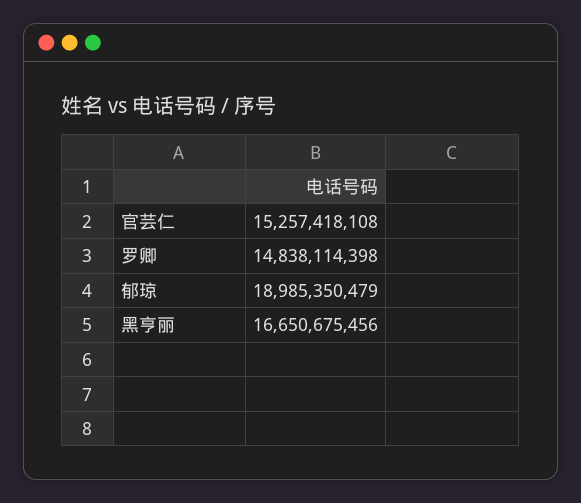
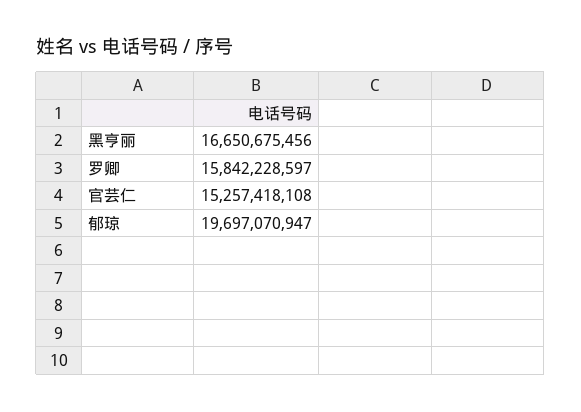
罗卿: 14838114398 -> 15842228597
郁琼: 18985350479 -> 19697070947

